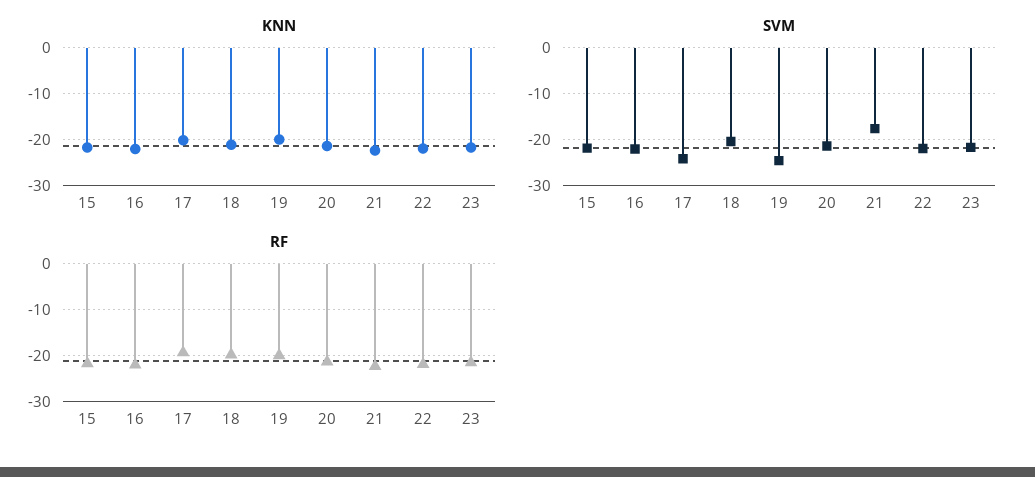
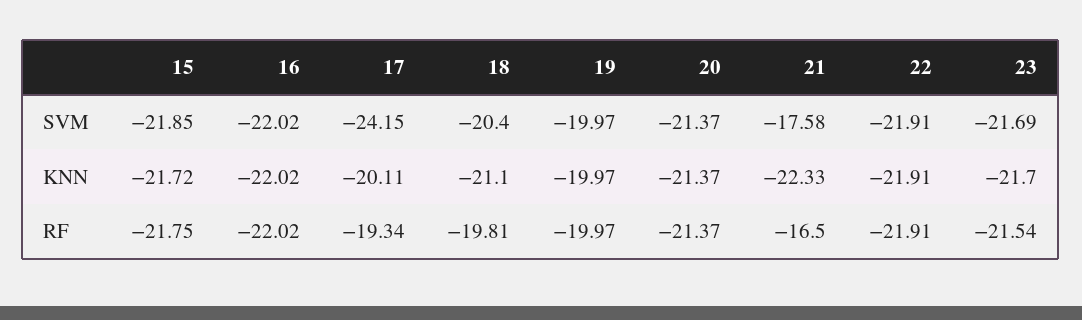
SVM, 19: -24 -> -19.97
RF, 21: -22 -> -16.5

